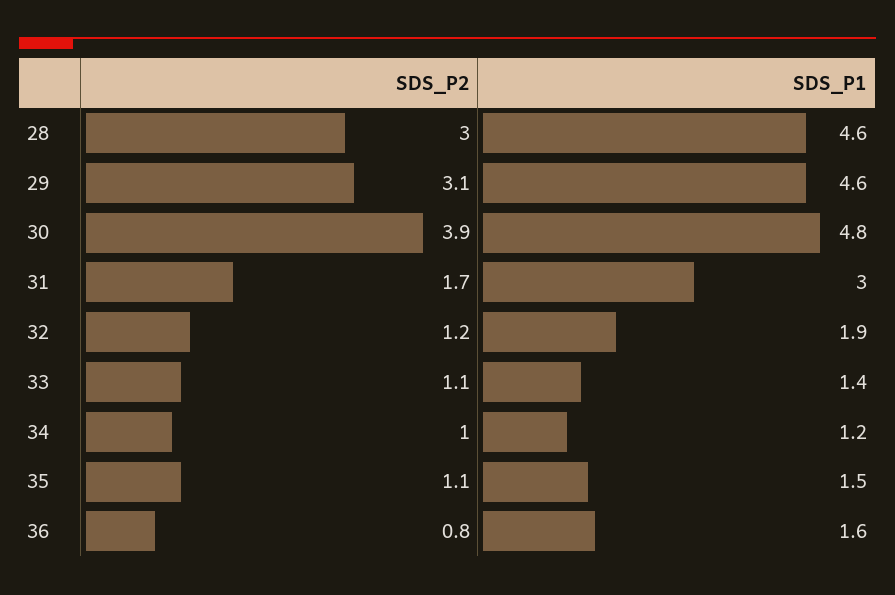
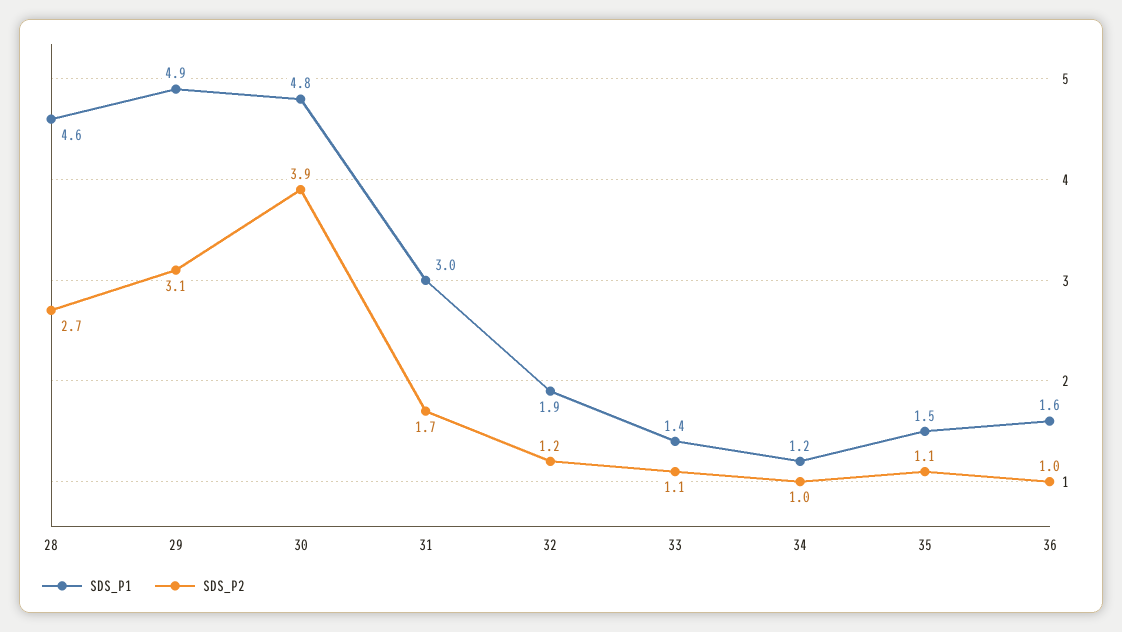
SDS_P2, 28: 3 -> 2.7
SDS_P1, 29: 4.6 -> 4.9
SDS_P2, 36: 0.8 -> 1

